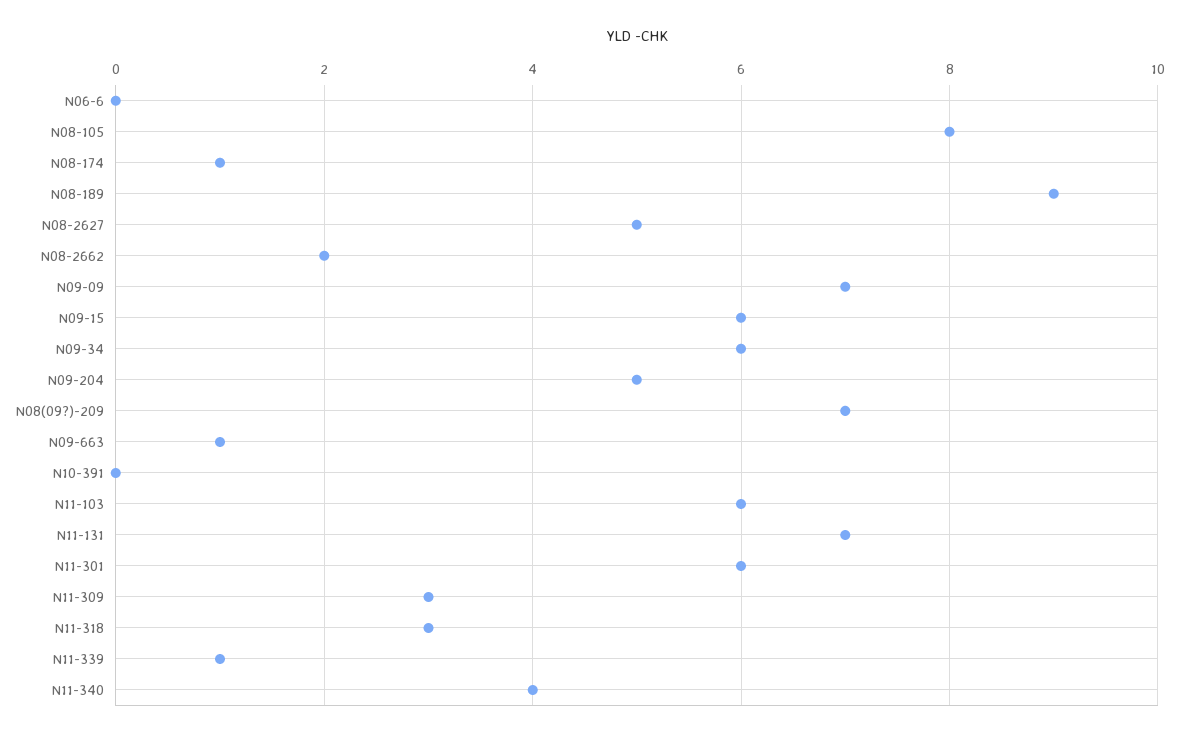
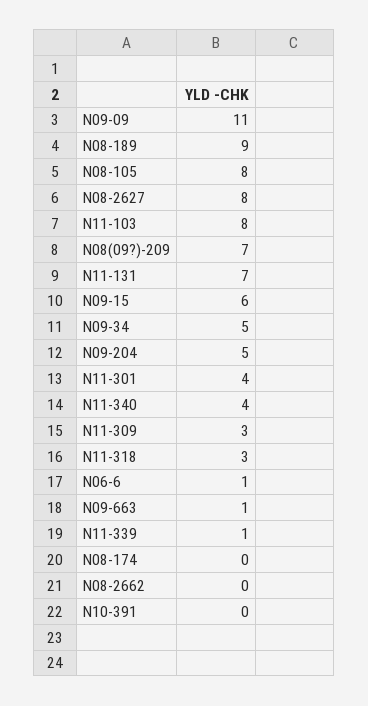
N06-6: 0 -> 1
N08-174: 1 -> 0
N08-2627: 5 -> 8
N08-2662: 2 -> 0
N09-09: 7 -> 11
N09-34: 6 -> 5
N11-103: 6 -> 8
N11-301: 6 -> 4

